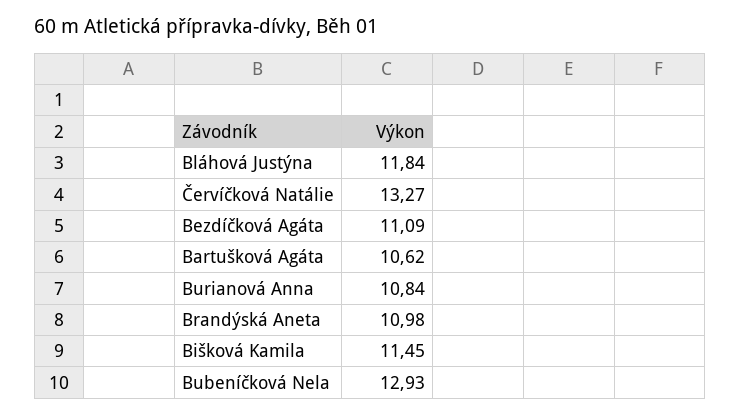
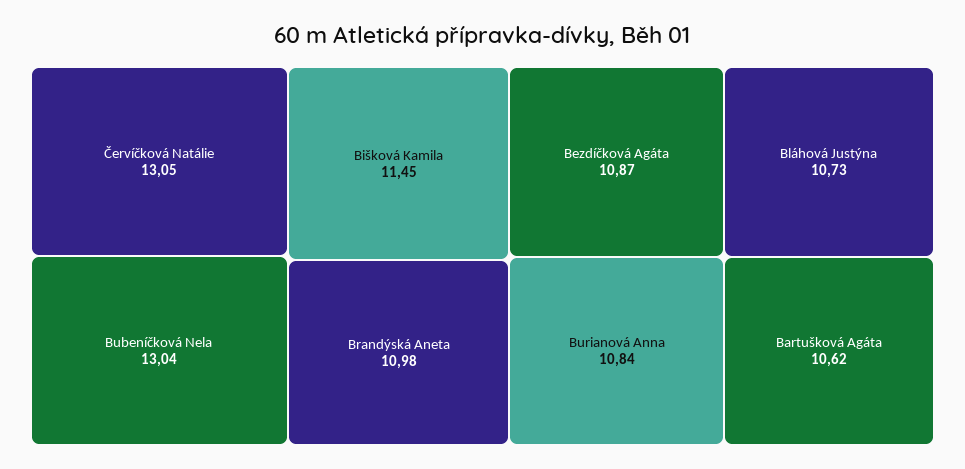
Bláhová Justýna: 11.84 -> 10.73
Červíčková Natálie: 13.27 -> 13.05
Bezdíčková Agáta: 11.09 -> 10.87
Bubeníčková Nela: 12.93 -> 13.04

